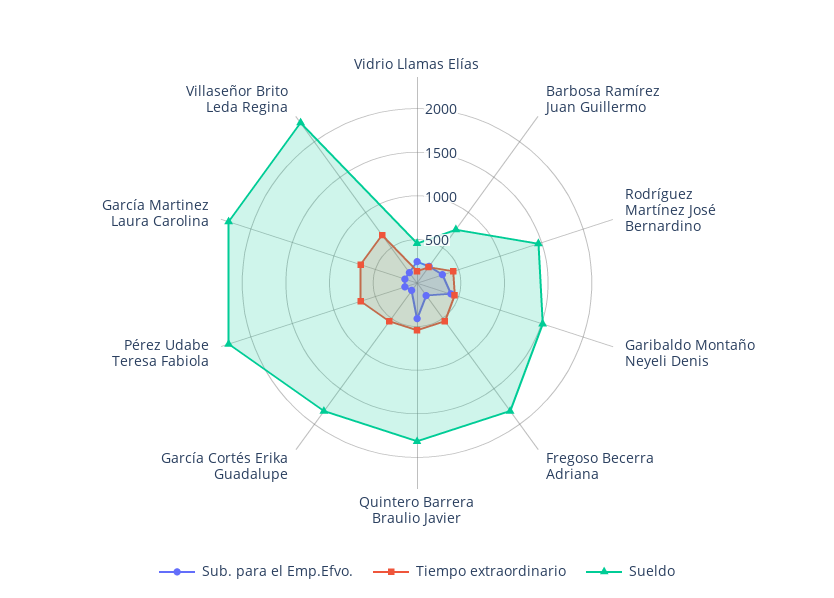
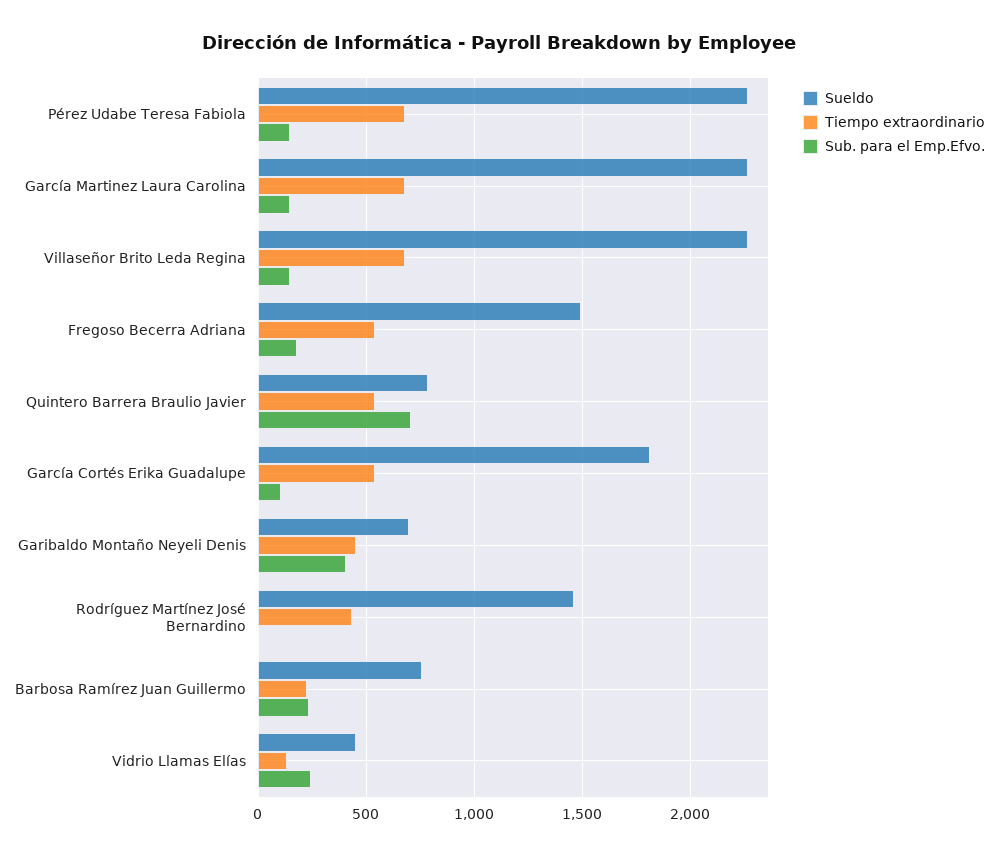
Sub. para el Emp.Efvo., Rodríguez Martínez José Bernardino: 300 -> 0
Sueldo, Garibaldo Montaño Neyeli Denis: 1500 -> 700
Sueldo, Fregoso Becerra Adriana: 1800 -> 1500
Sub. para el Emp.Efvo., Quintero Barrera Braulio Javier: 400 -> 700
Sueldo, Quintero Barrera Braulio Javier: 1800 -> 800

